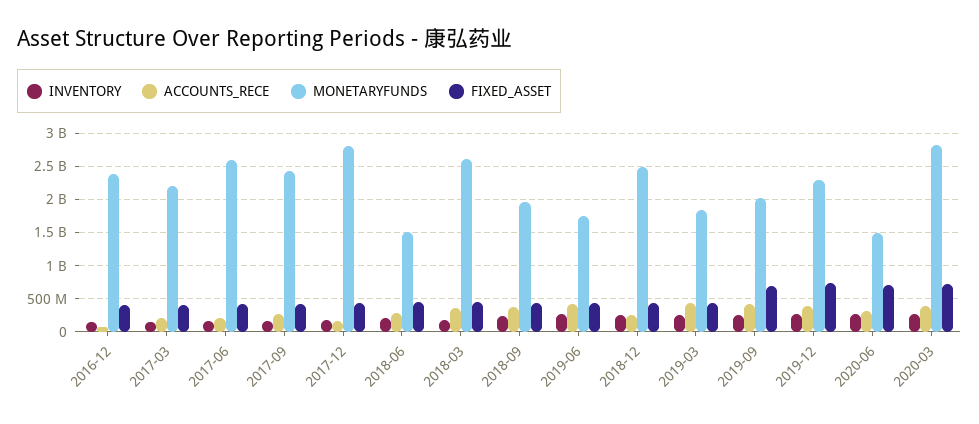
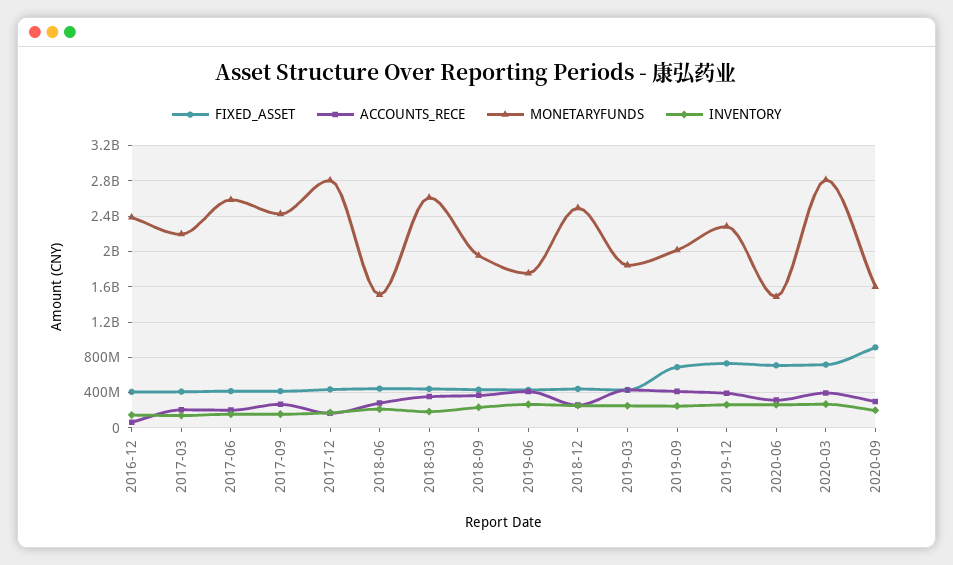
FIXED_ASSET, 2020-09: none -> 900000000
ACCOUNTS_RECE, 2020-09: none -> 300000000
MONETARYFUNDS, 2020-09: none -> 1600000000
INVENTORY, 2020-09: none -> 200000000

